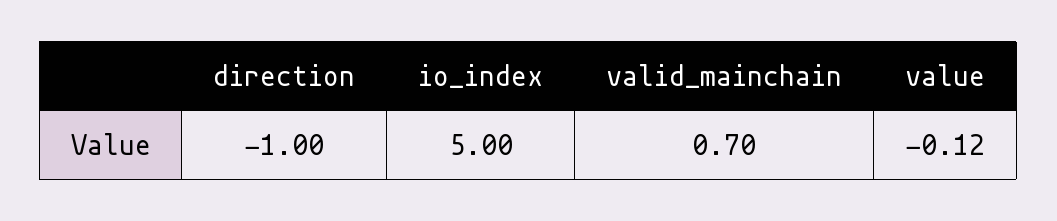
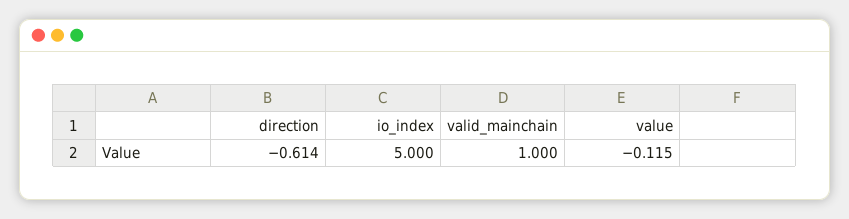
direction: -1 -> -0.614
valid_mainchain: 0.7 -> 1

